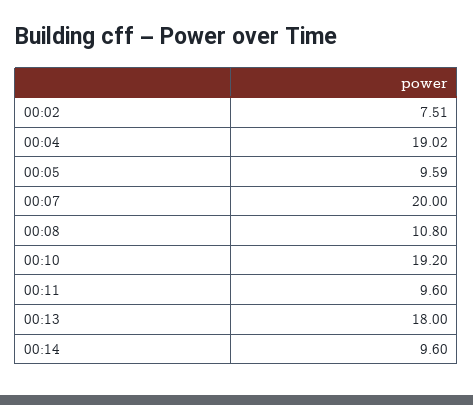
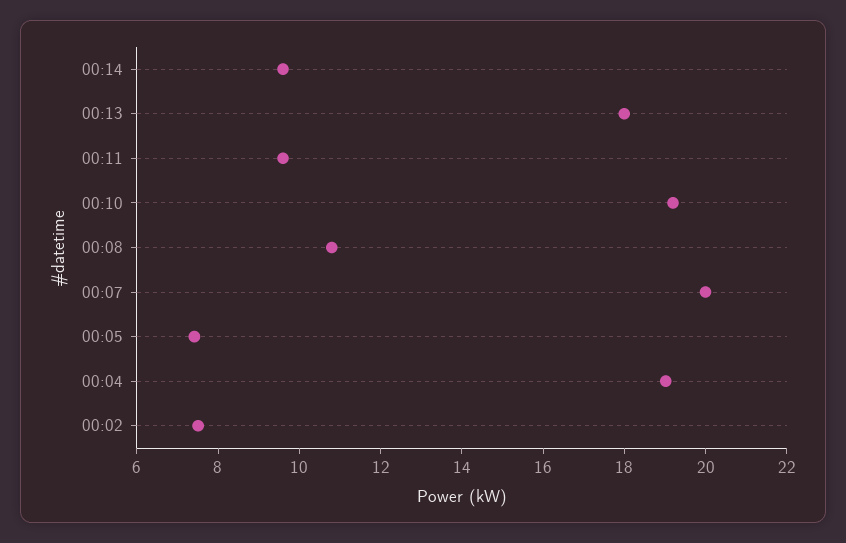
00:05: 9.59 -> 7.5

